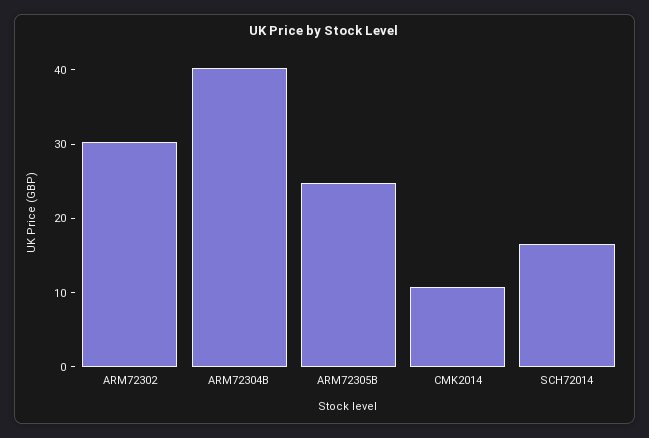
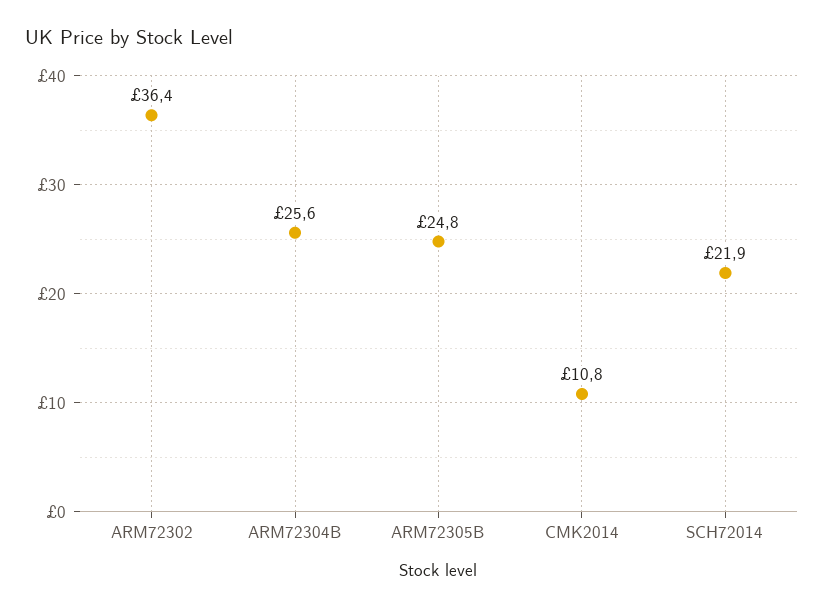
ARM72302: 30 -> 36.4
ARM72304B: 40 -> 25.6
SCH72014: 16 -> 21.9

